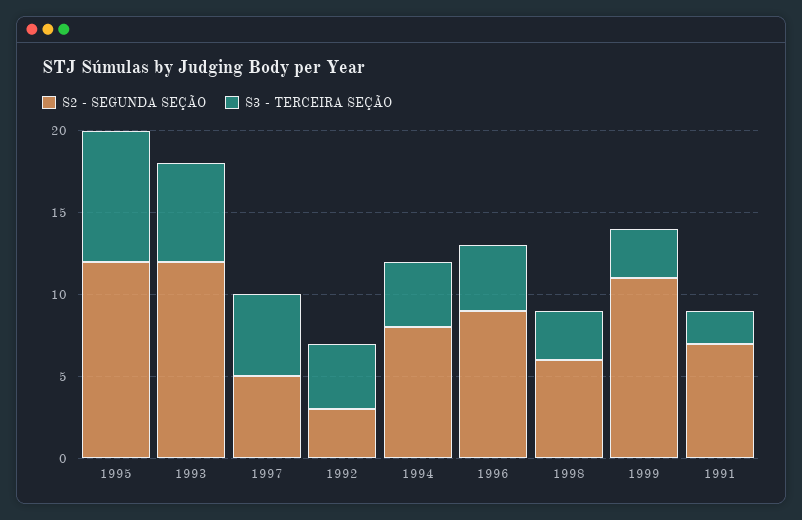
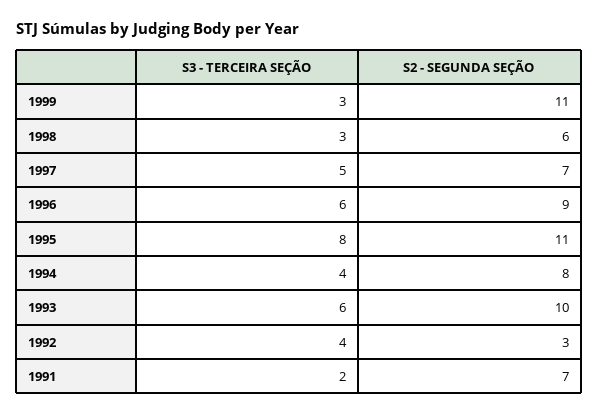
S2 - SEGUNDA SEÇÃO, 1995: 12 -> 11
S2 - SEGUNDA SEÇÃO, 1993: 12 -> 10
S2 - SEGUNDA SEÇÃO, 1997: 5 -> 7
S3 - TERCEIRA SEÇÃO, 1996: 4 -> 6

